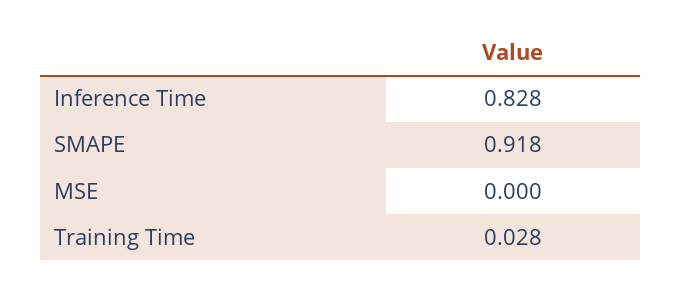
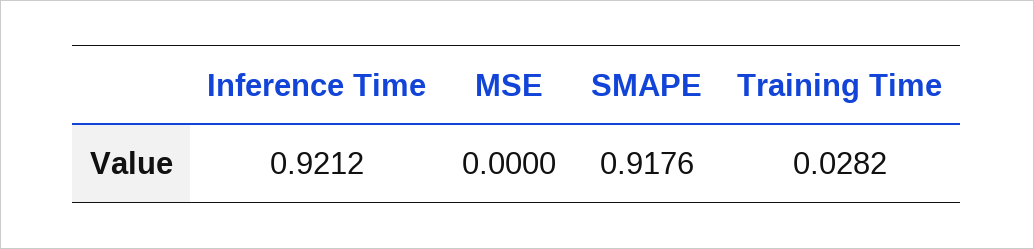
Inference Time: 0.828 -> 0.9212

